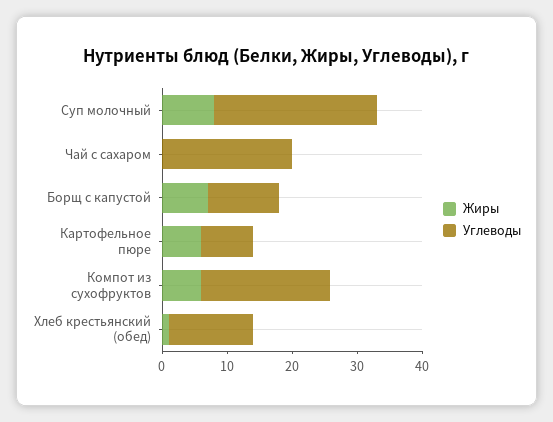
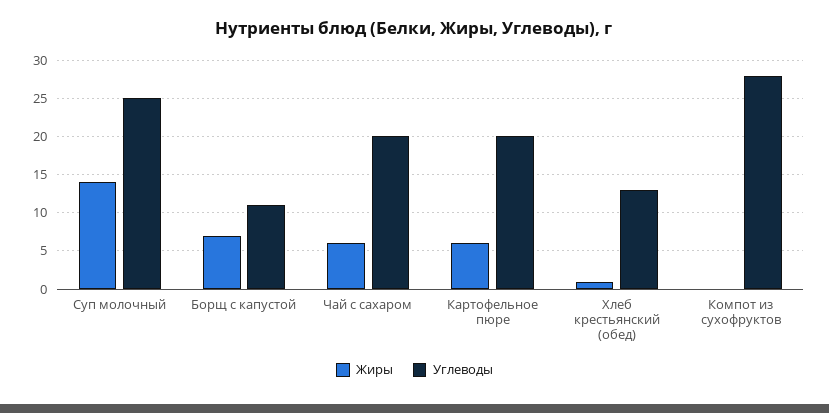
Жиры, Суп молочный: 8 -> 14
Жиры, Чай с сахаром: 0 -> 6
Углеводы, Картофельное пюре: 8 -> 20
Жиры, Компот из сухофруктов: 6 -> 0
Углеводы, Компот из сухофруктов: 20 -> 28

